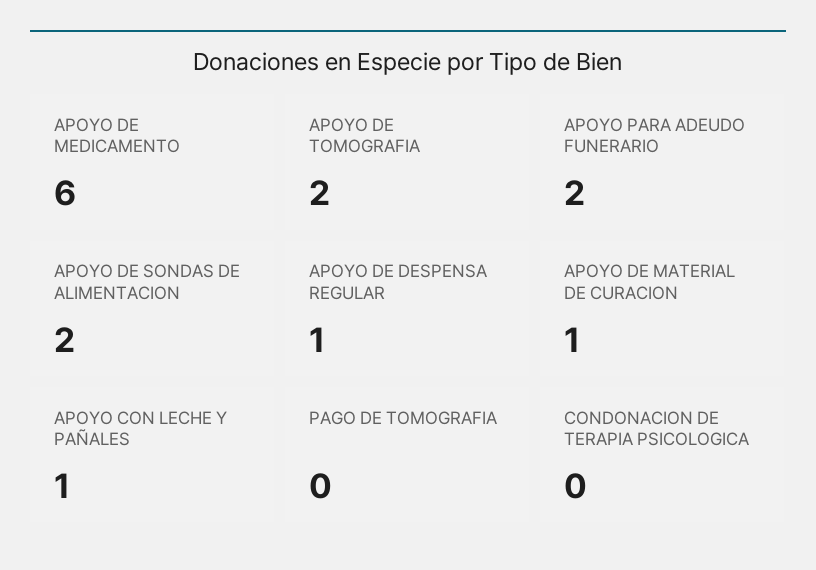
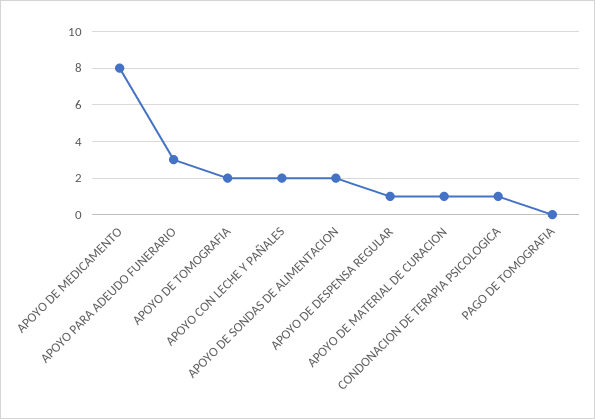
APOYO DE MEDICAMENTO: 6 -> 8
APOYO PARA ADEUDO FUNERARIO: 2 -> 3
APOYO CON LECHE Y PAÑALES: 1 -> 2
CONDONACION DE TERAPIA PSICOLOGICA: 0 -> 1

